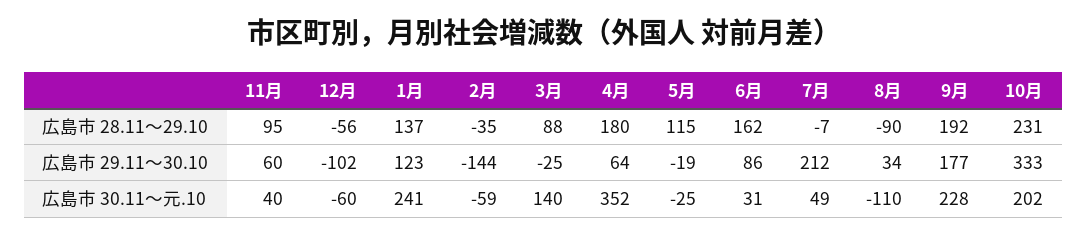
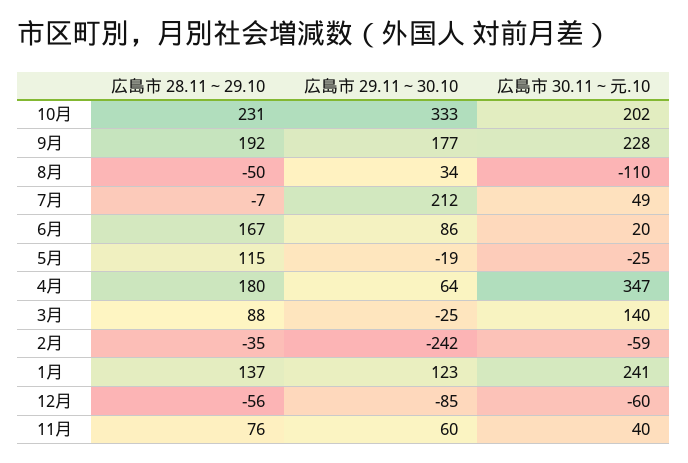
11月, 広島市 28.11～29.10: 95 -> 76
6月, 広島市 28.11～29.10: 162 -> 167
8月, 広島市 28.11～29.10: -90 -> -50
12月, 広島市 29.11～30.10: -102 -> -85
2月, 広島市 29.11～30.10: -144 -> -242
4月, 広島市 30.11～元.10: 352 -> 347
6月, 広島市 30.11～元.10: 31 -> 20

